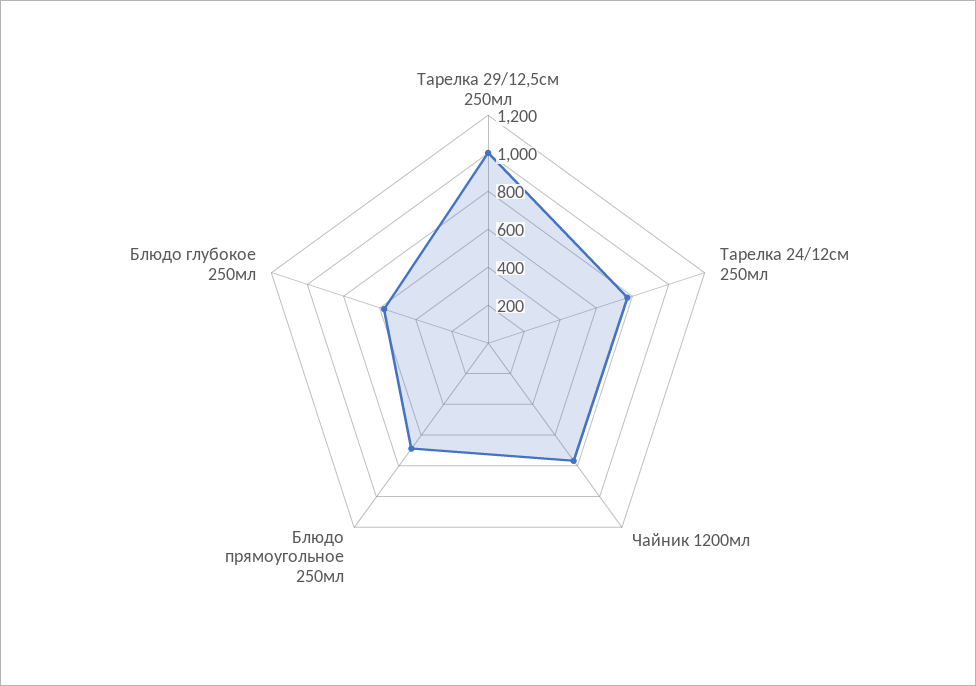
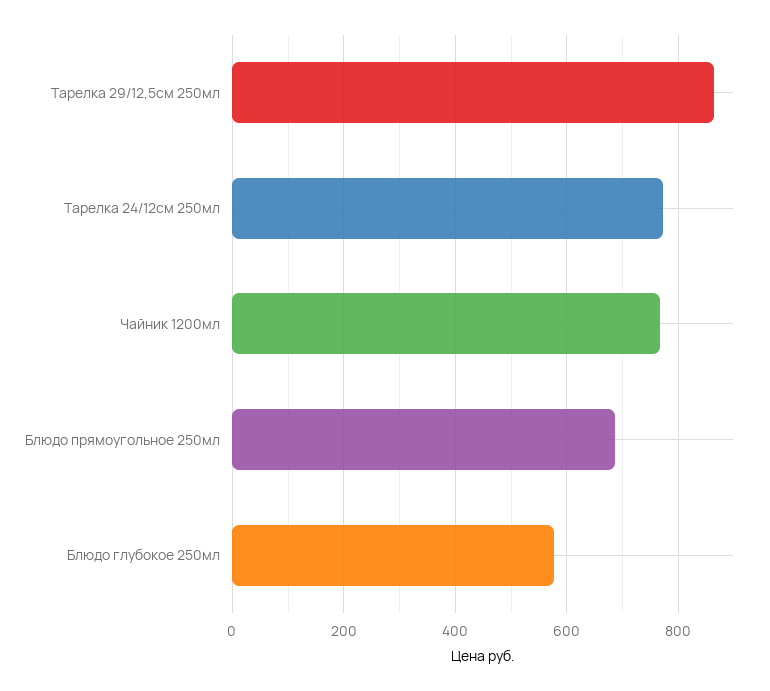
Тарелка 29/12,5см 250мл: 1000 -> 860

